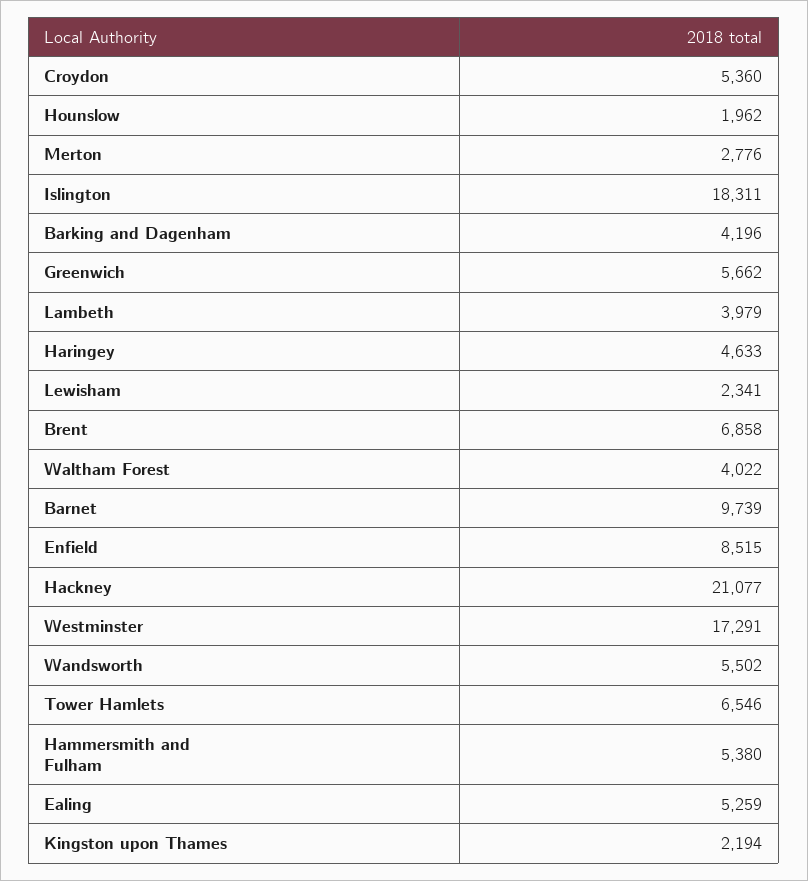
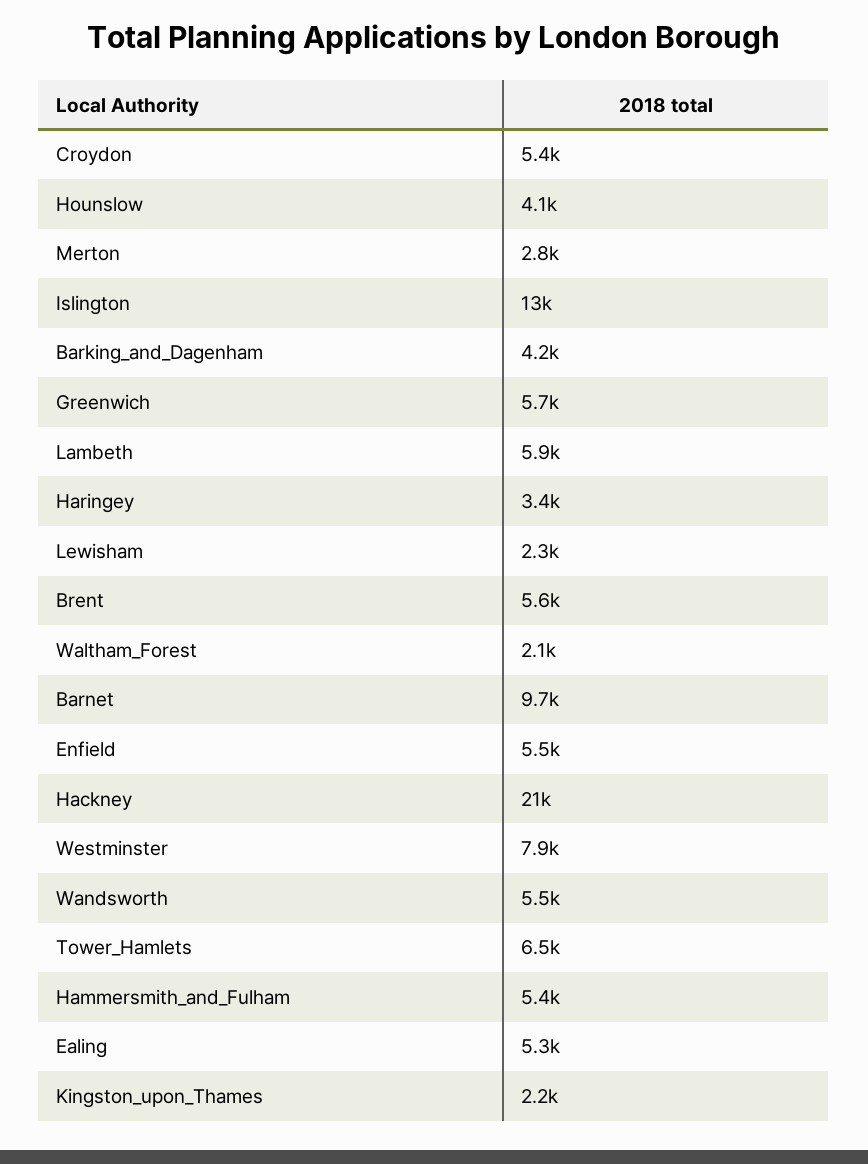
Hounslow: 1962 -> 4100
Islington: 18311 -> 13000
Lambeth: 3979 -> 5900
Haringey: 4633 -> 3400
Brent: 6858 -> 5600
Waltham Forest: 4022 -> 2100
Enfield: 8515 -> 5500
Westminster: 17291 -> 7900

